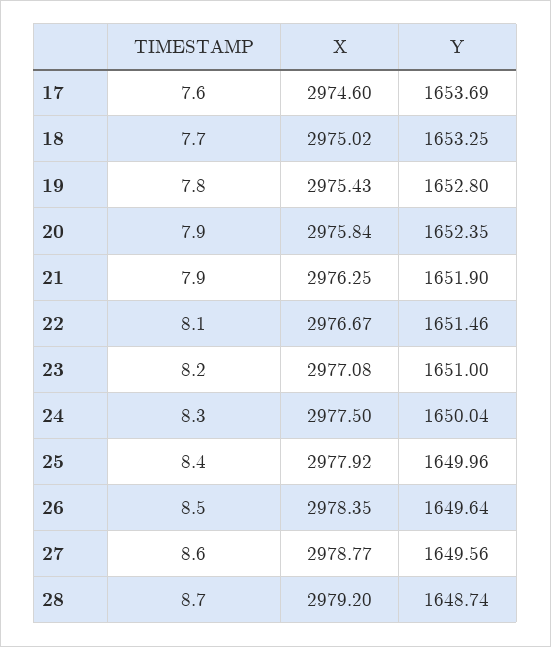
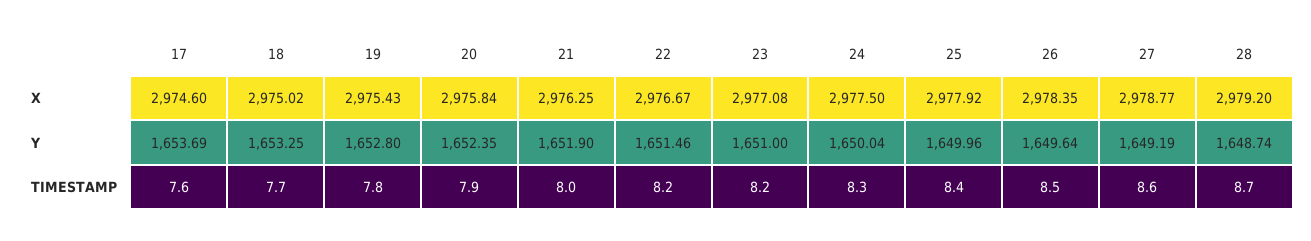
TIMESTAMP, 21: 7.9 -> 8
TIMESTAMP, 22: 8.1 -> 8.2
Y, 27: 1649.56 -> 1649.19

